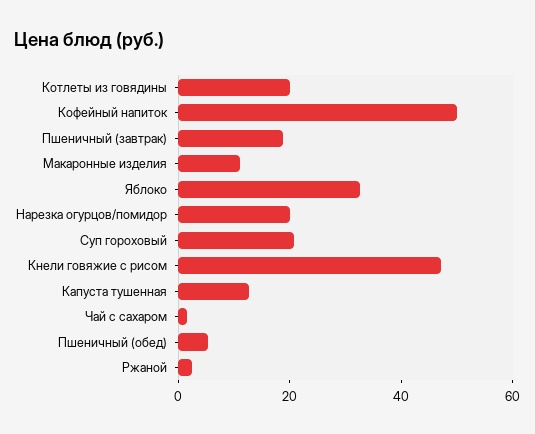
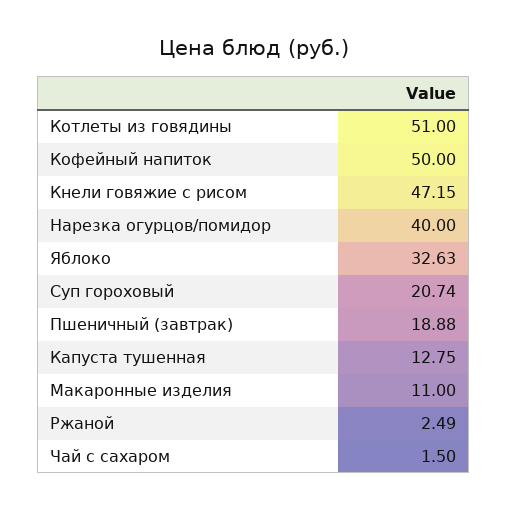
Котлеты из говядины: 20 -> 51
Нарезка огурцов/помидор: 20 -> 40
Пшеничный (обед): 5 -> none

